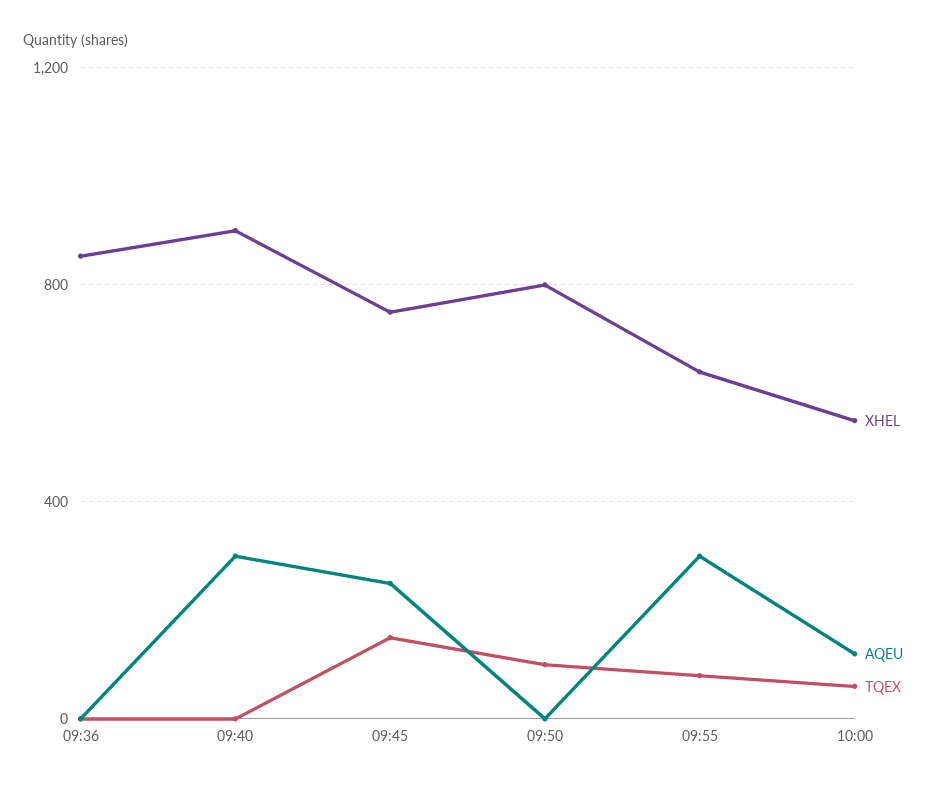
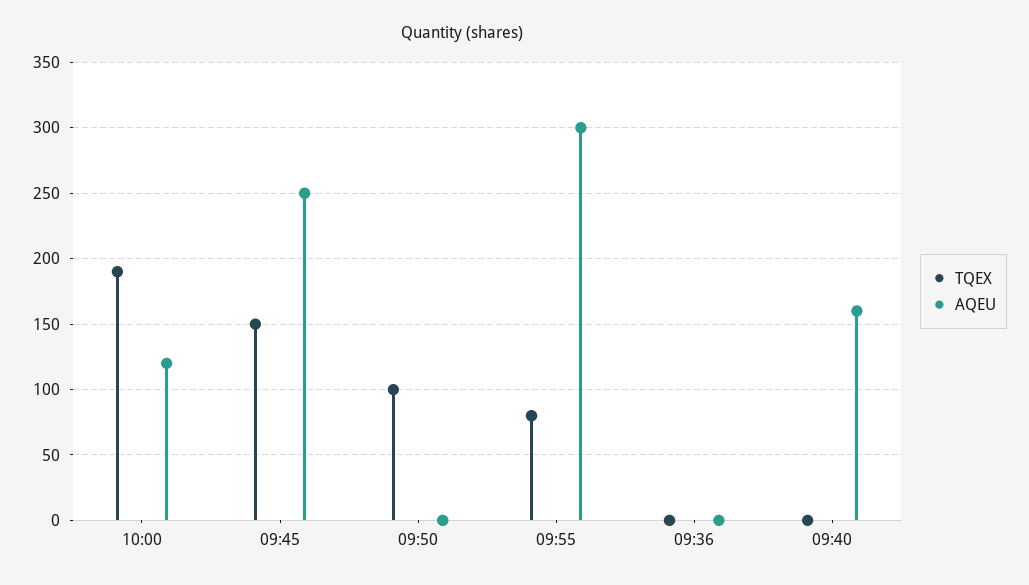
XHEL, 09:36: 850 -> none
XHEL, 09:40: 900 -> none
AQEU, 09:40: 300 -> 160
XHEL, 09:45: 750 -> none
XHEL, 09:50: 800 -> none
XHEL, 09:55: 650 -> none
XHEL, 10:00: 550 -> none
TQEX, 10:00: 50 -> 190

